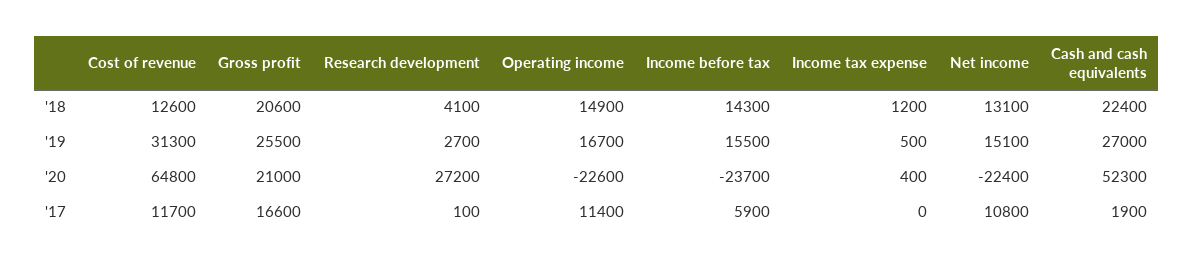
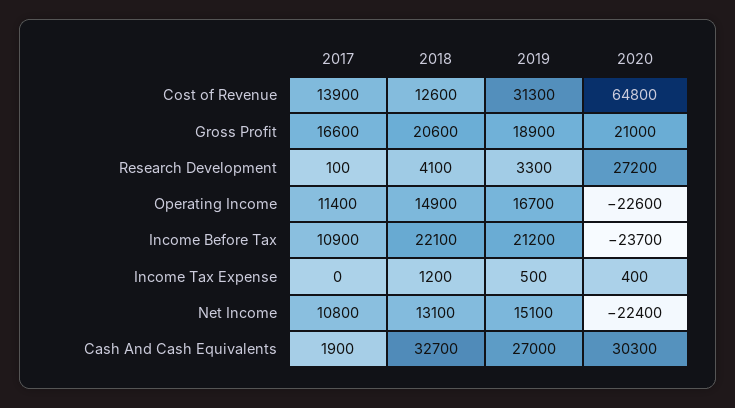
Income before tax, '18: 14300 -> 22100
Cash and cash equivalents, '18: 22400 -> 32700
Gross profit, '19: 25500 -> 18900
Research development, '19: 2700 -> 3300
Income before tax, '19: 15500 -> 21200
Cash and cash equivalents, '20: 52300 -> 30300
Cost of revenue, '17: 11700 -> 13900
Income before tax, '17: 5900 -> 10900

